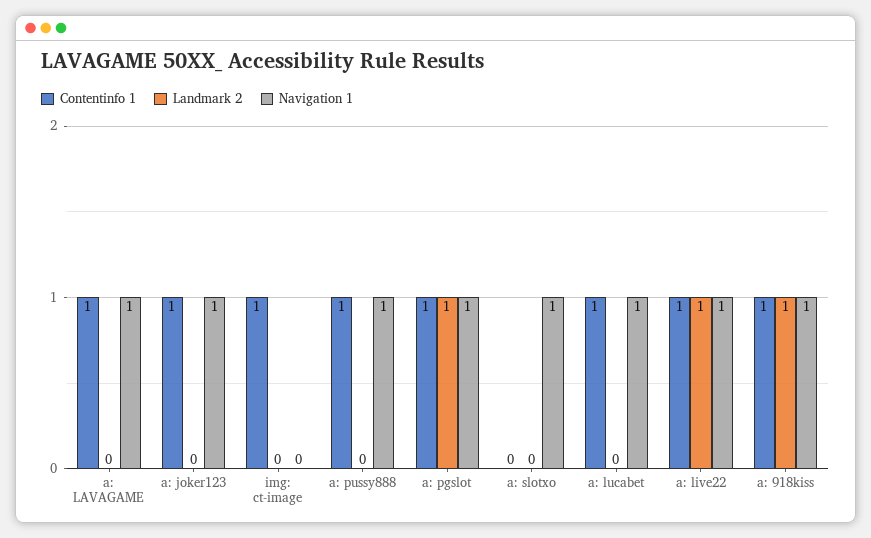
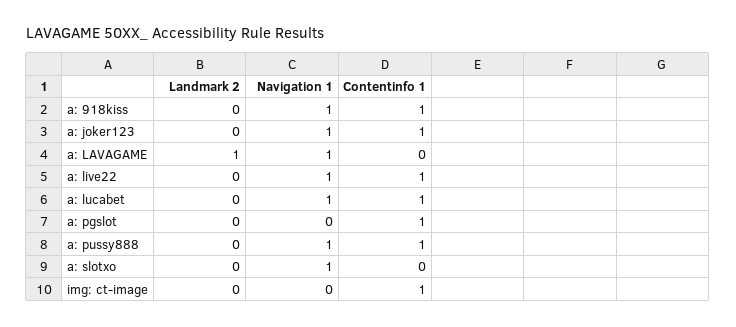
Contentinfo 1, a: LAVAGAME: 1 -> 0
Landmark 2, a: LAVAGAME: 0 -> 1
Landmark 2, a: pgslot: 1 -> 0
Navigation 1, a: pgslot: 1 -> 0
Landmark 2, a: live22: 1 -> 0
Landmark 2, a: 918kiss: 1 -> 0

